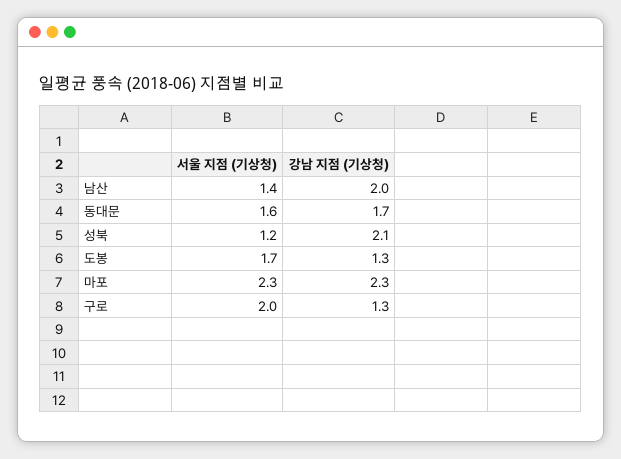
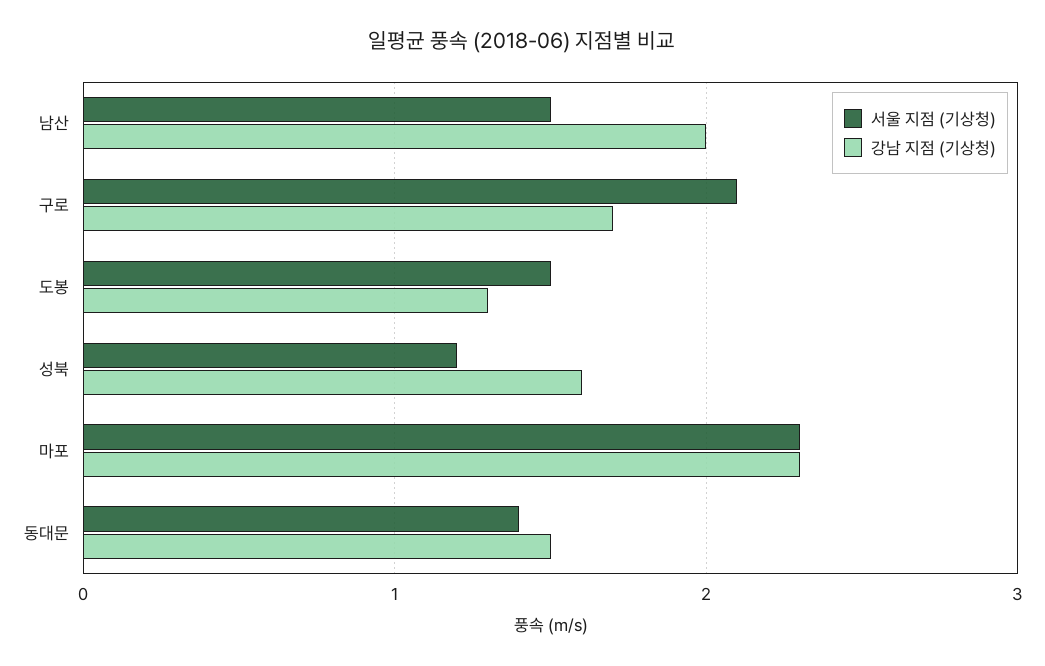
서울 지점 (기상청), 남산: 1.4 -> 1.5
서울 지점 (기상청), 동대문: 1.6 -> 1.4
강남 지점 (기상청), 동대문: 1.7 -> 1.5
강남 지점 (기상청), 성북: 2.1 -> 1.6
서울 지점 (기상청), 도봉: 1.7 -> 1.5
서울 지점 (기상청), 구로: 2 -> 2.1
강남 지점 (기상청), 구로: 1.3 -> 1.7

